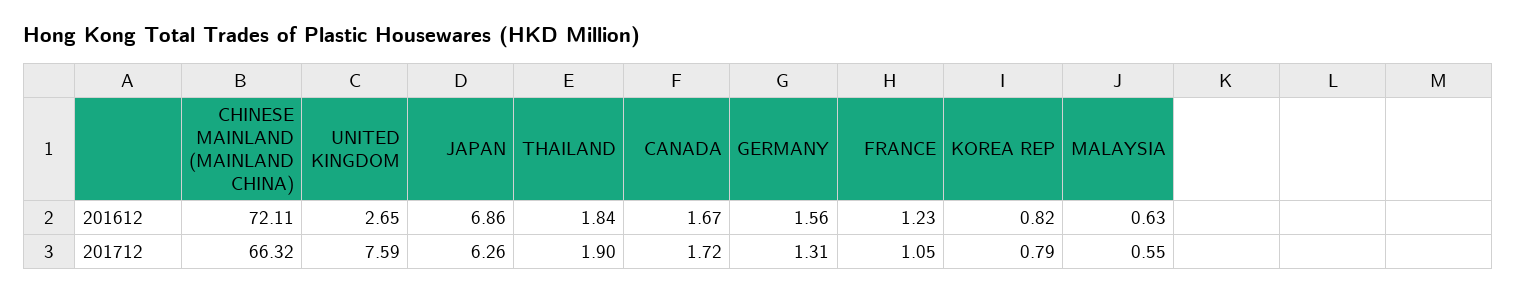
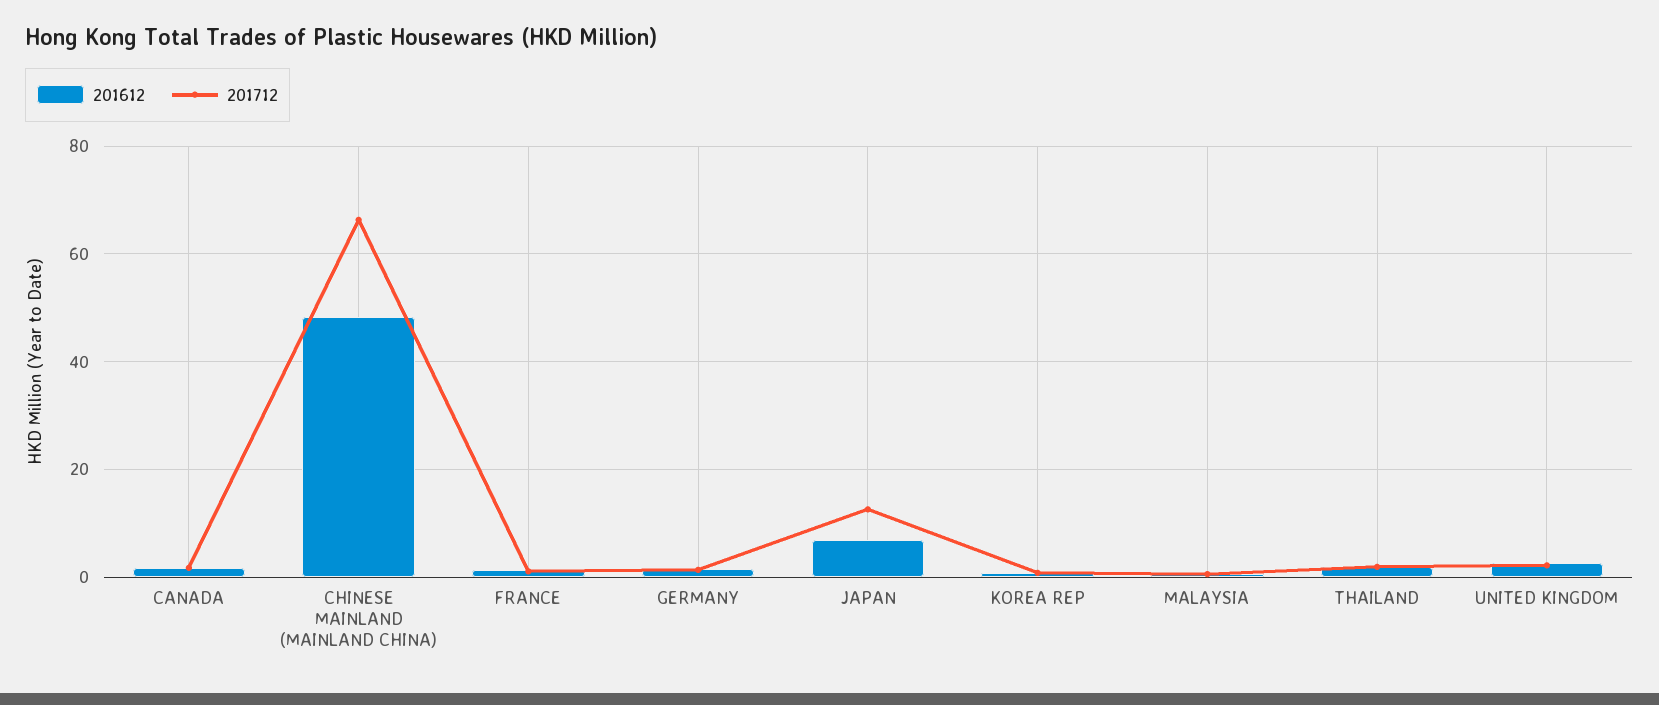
201612, CHINESE MAINLAND (MAINLAND CHINA): 72.11 -> 48
201712, UNITED KINGDOM: 7.59 -> 2
201712, JAPAN: 6.26 -> 12

